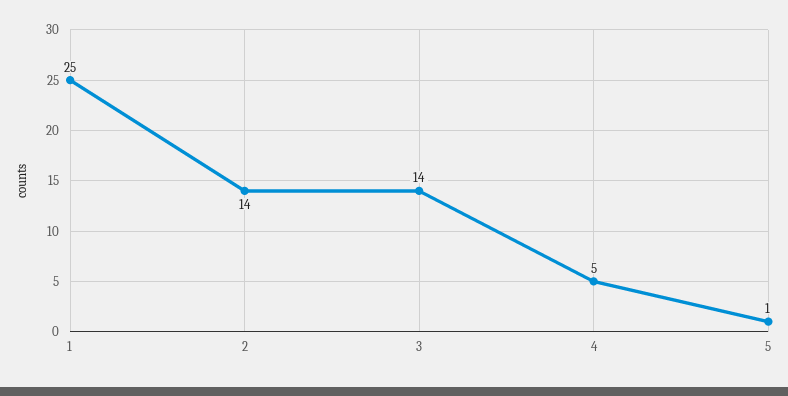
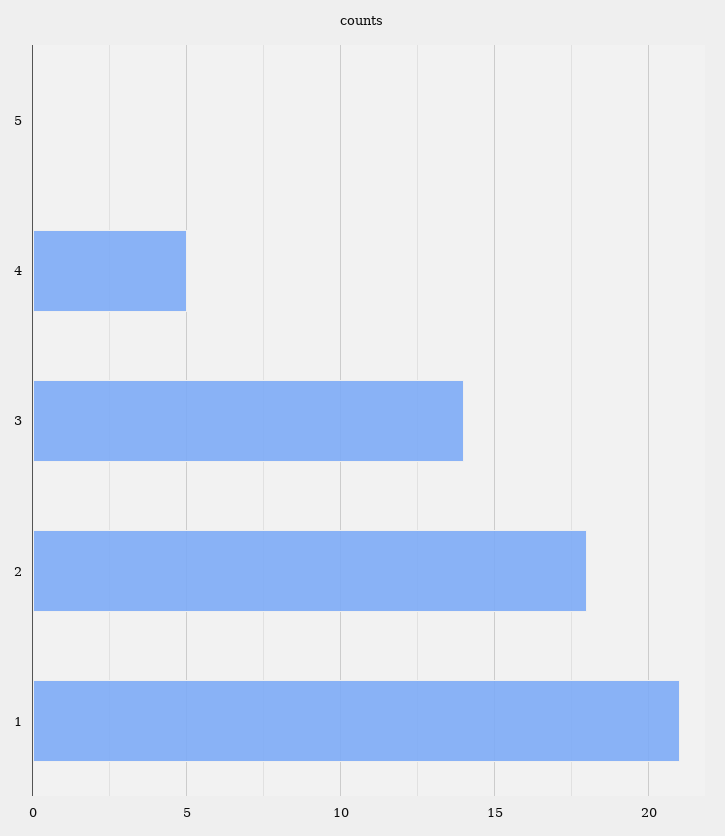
1: 25 -> 21
2: 14 -> 18
5: 1 -> 0

